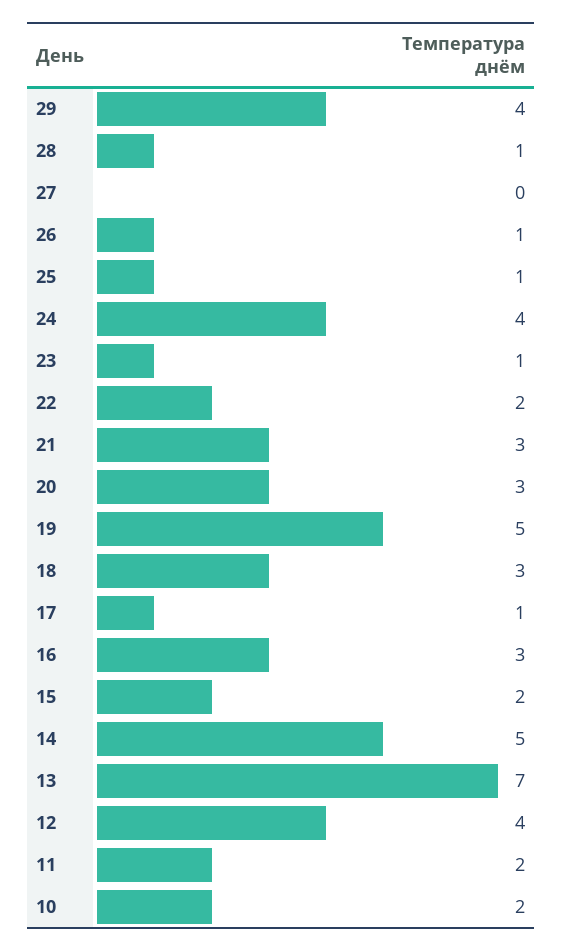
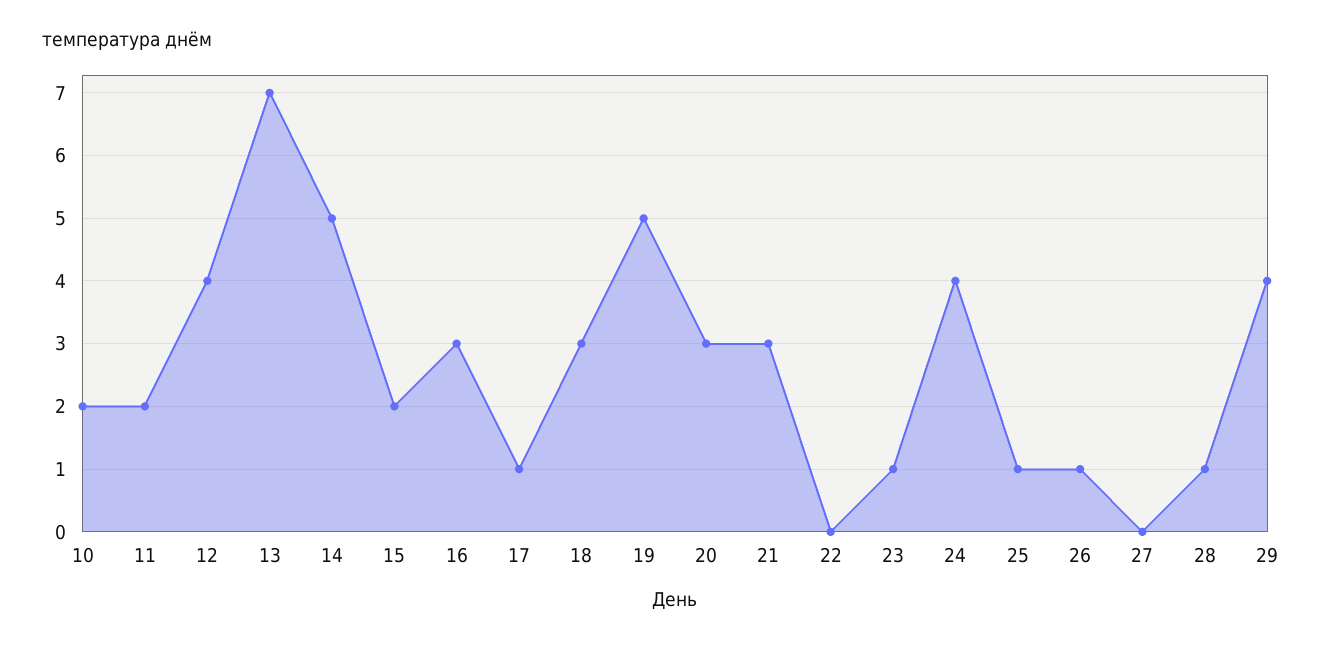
22: 2 -> 0

